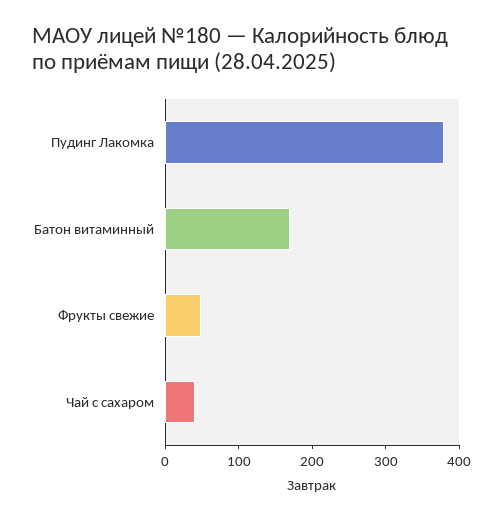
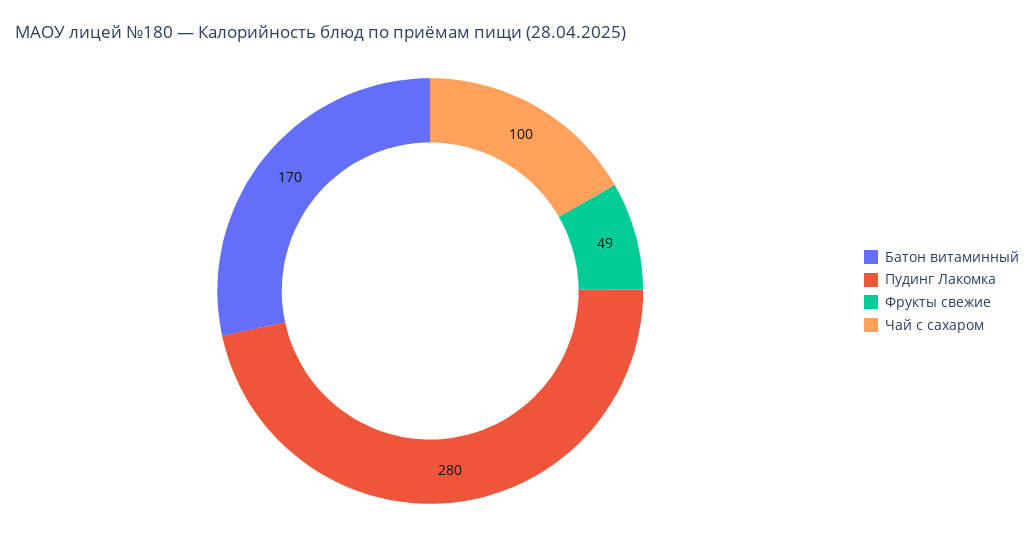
Пудинг Лакомка: 380 -> 280
Чай с сахаром: 40 -> 100

